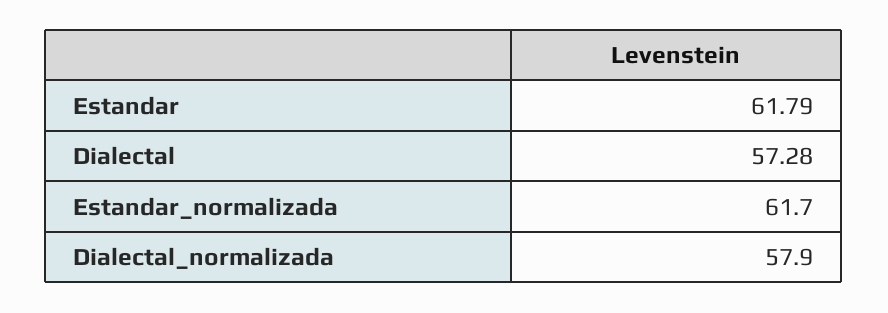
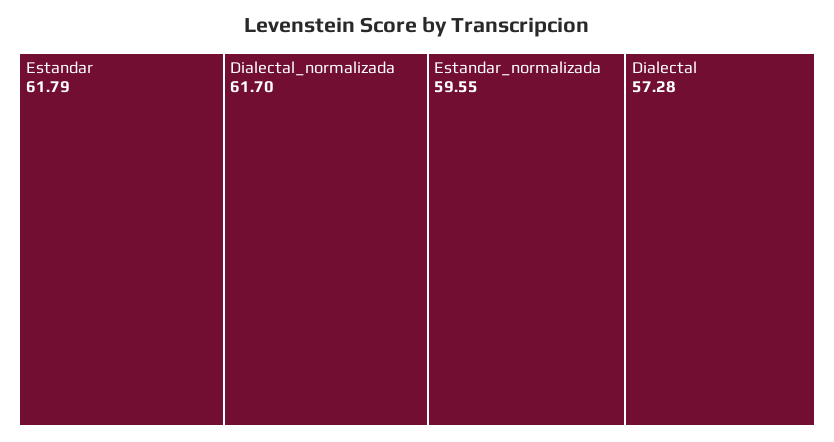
Estandar_normalizada: 61.7 -> 59.55
Dialectal_normalizada: 57.9 -> 61.7

